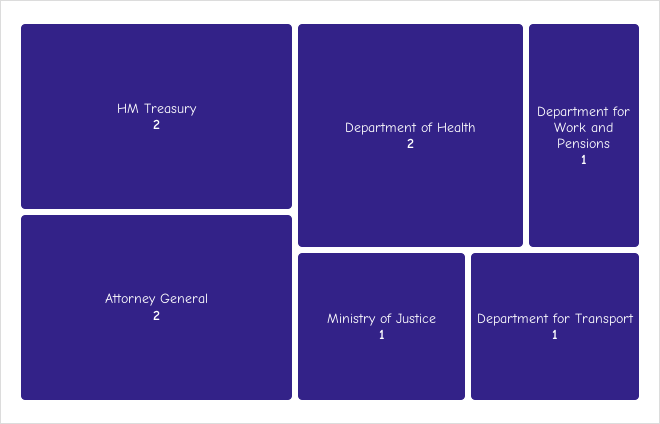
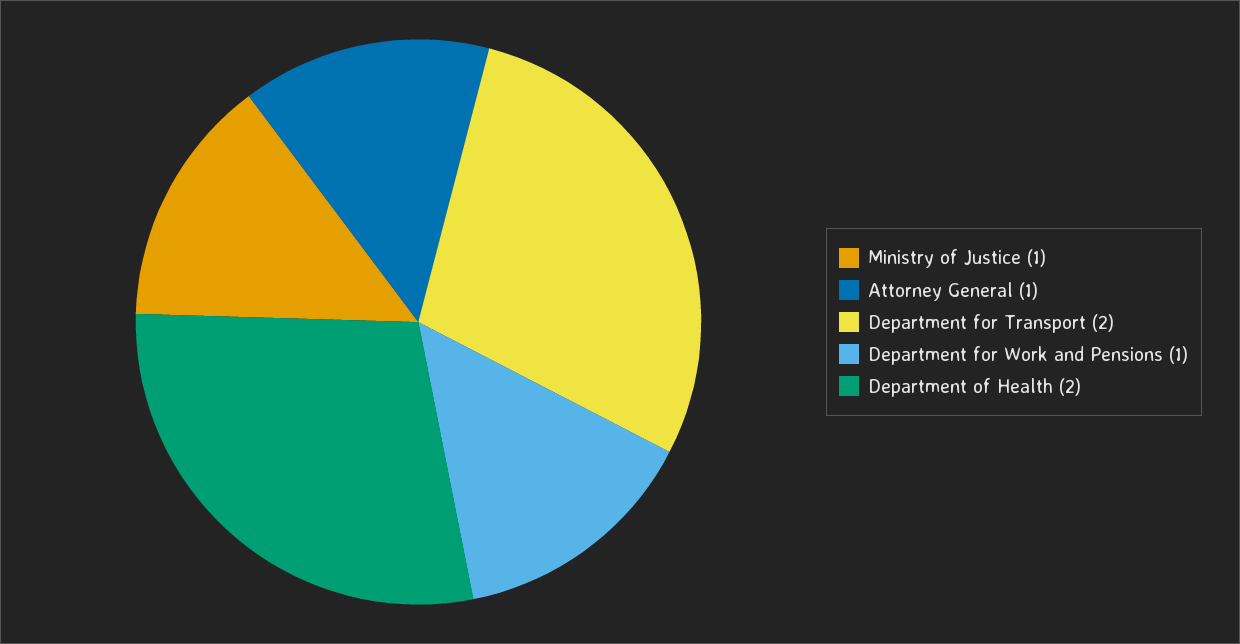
HM Treasury: 2 -> none
Attorney General: 2 -> 1
Department for Transport: 1 -> 2

